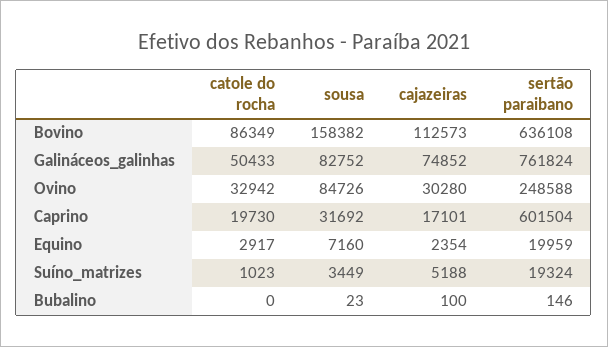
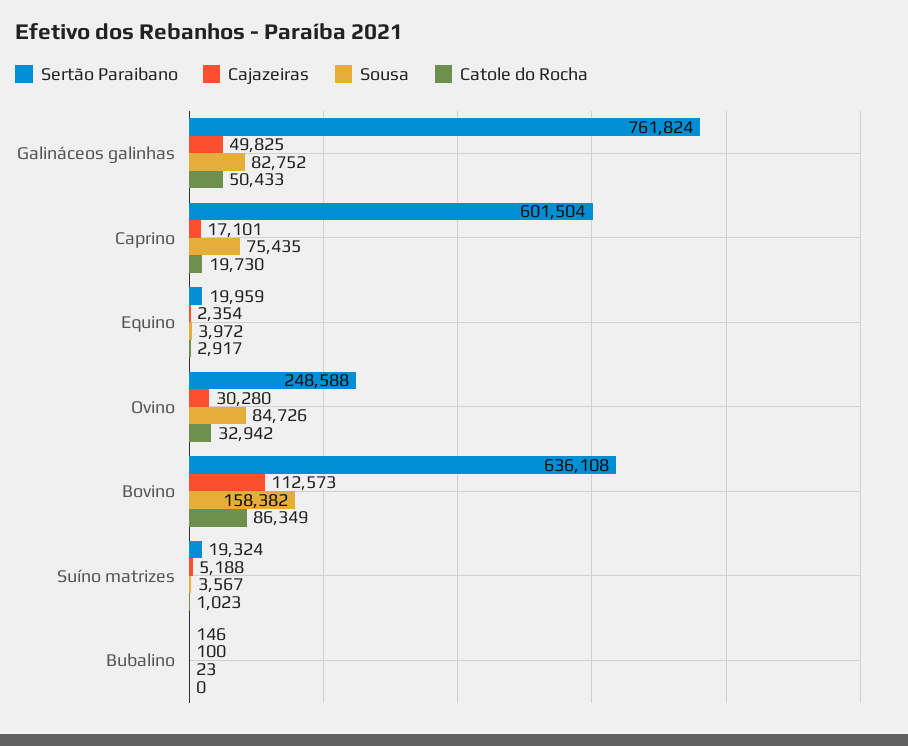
cajazeiras, Galináceos_galinhas: 74852 -> 49825
sousa, Caprino: 31692 -> 75435
sousa, Equino: 7160 -> 3972
sousa, Suíno_matrizes: 3449 -> 3567

